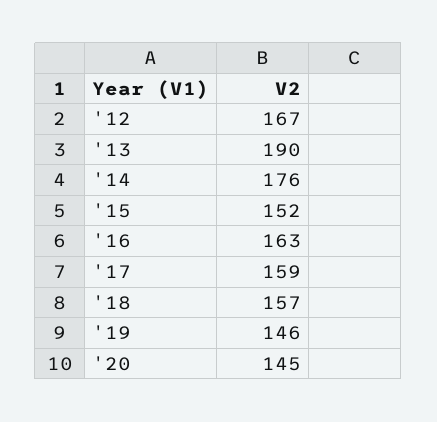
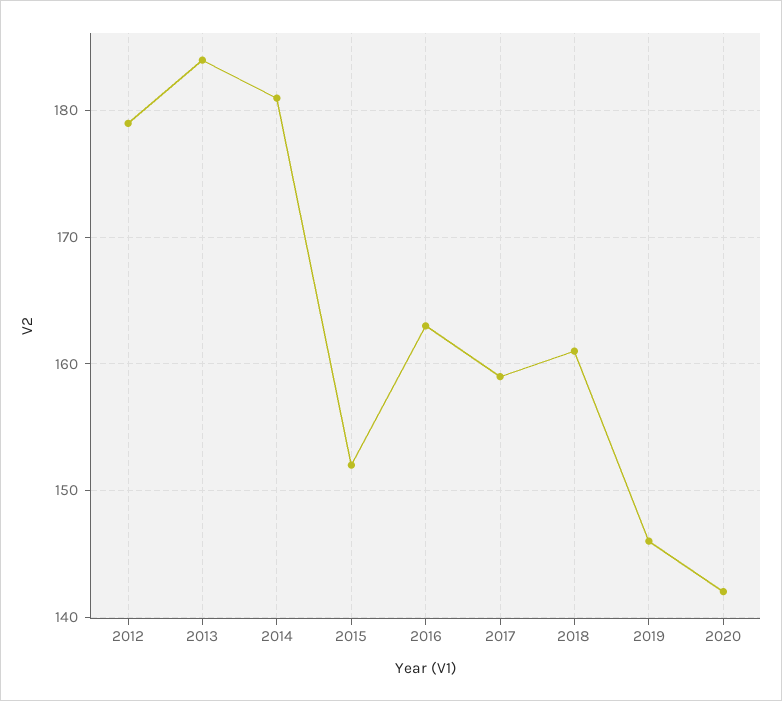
'12: 167 -> 179
'13: 190 -> 184
'14: 176 -> 181
'18: 157 -> 161
'20: 145 -> 142

